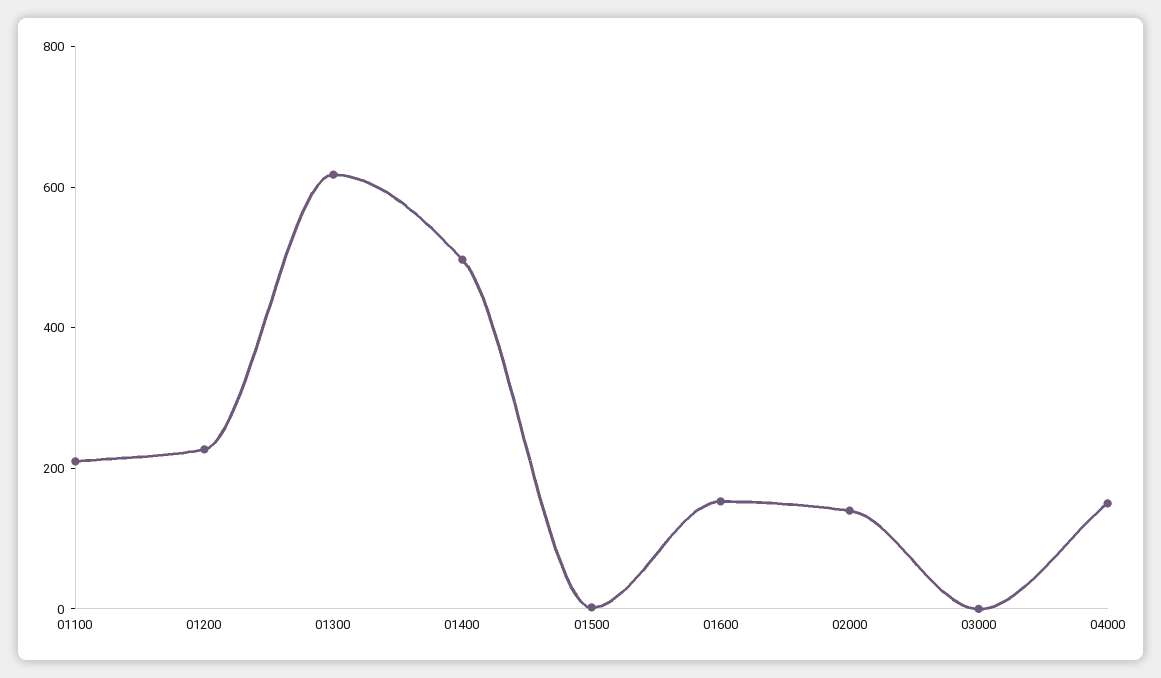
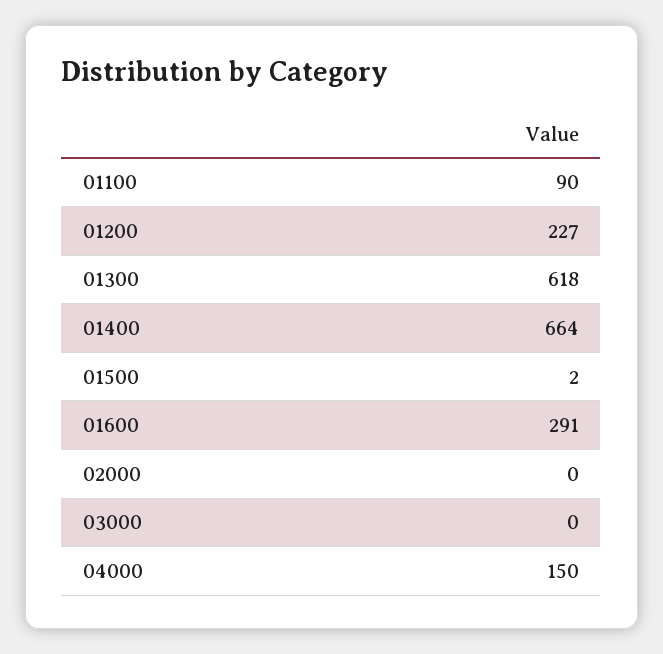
01100: 200 -> 90
01400: 500 -> 664
01600: 150 -> 291
02000: 150 -> 0

